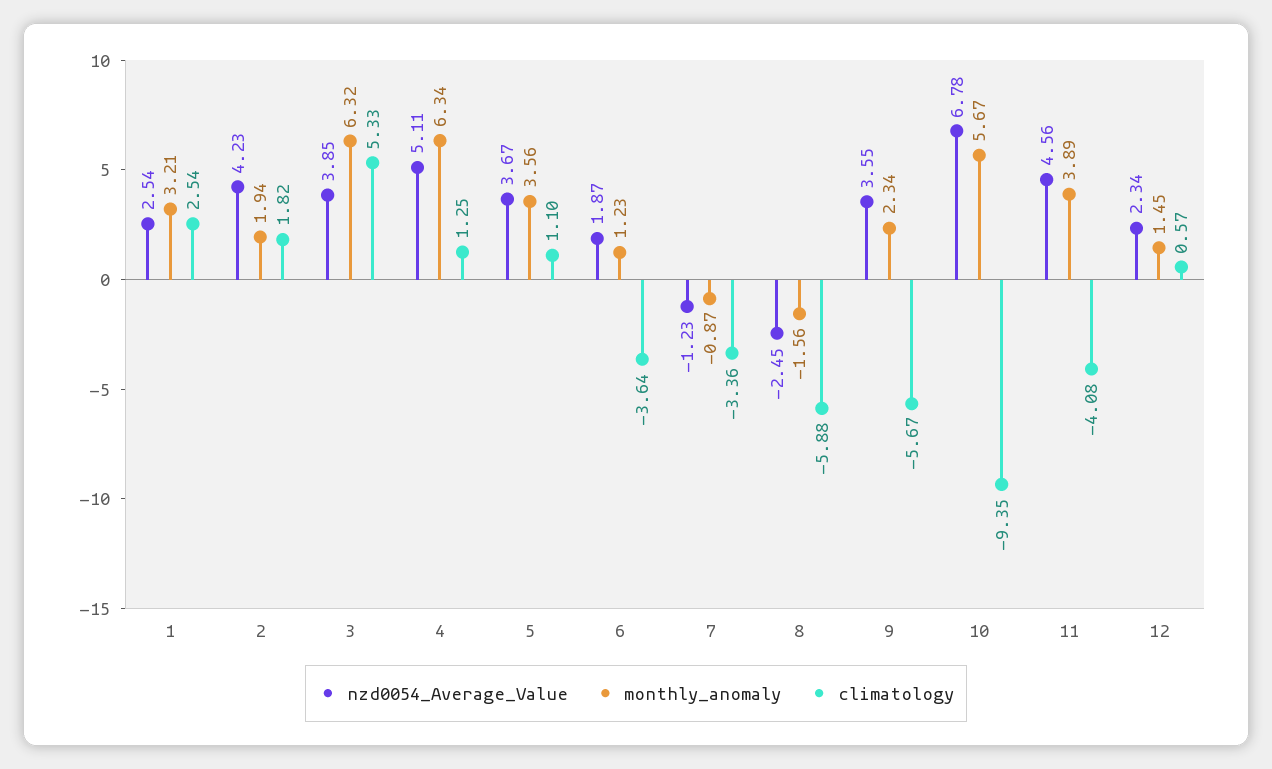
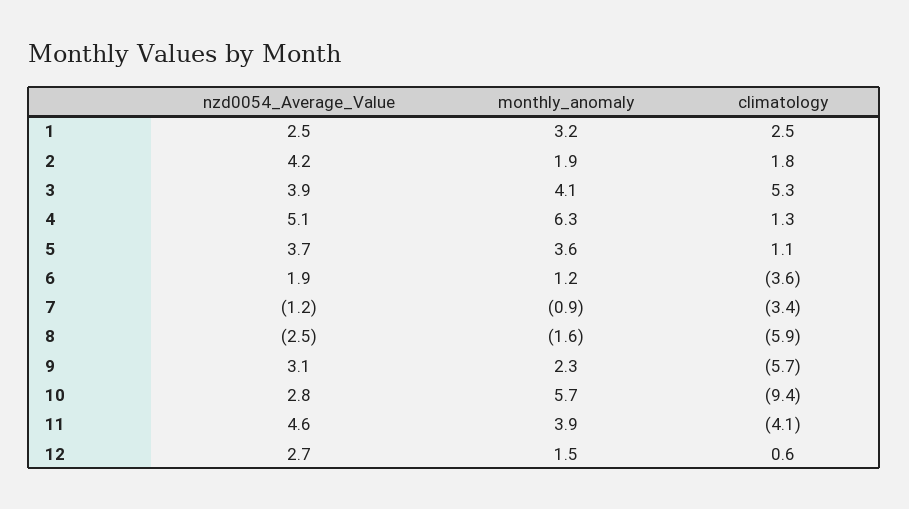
monthly_anomaly, 3: 6.32 -> 4.1
nzd0054_Average_Value, 9: 3.55 -> 3.1
nzd0054_Average_Value, 10: 6.78 -> 2.8
nzd0054_Average_Value, 12: 2.34 -> 2.7

